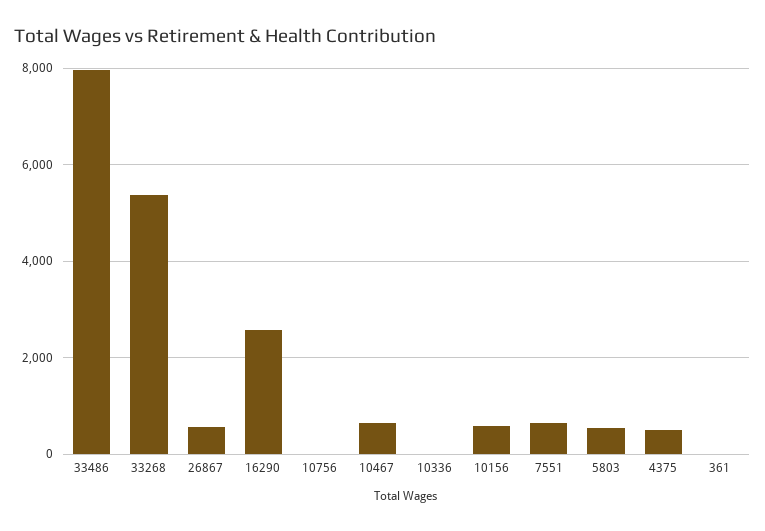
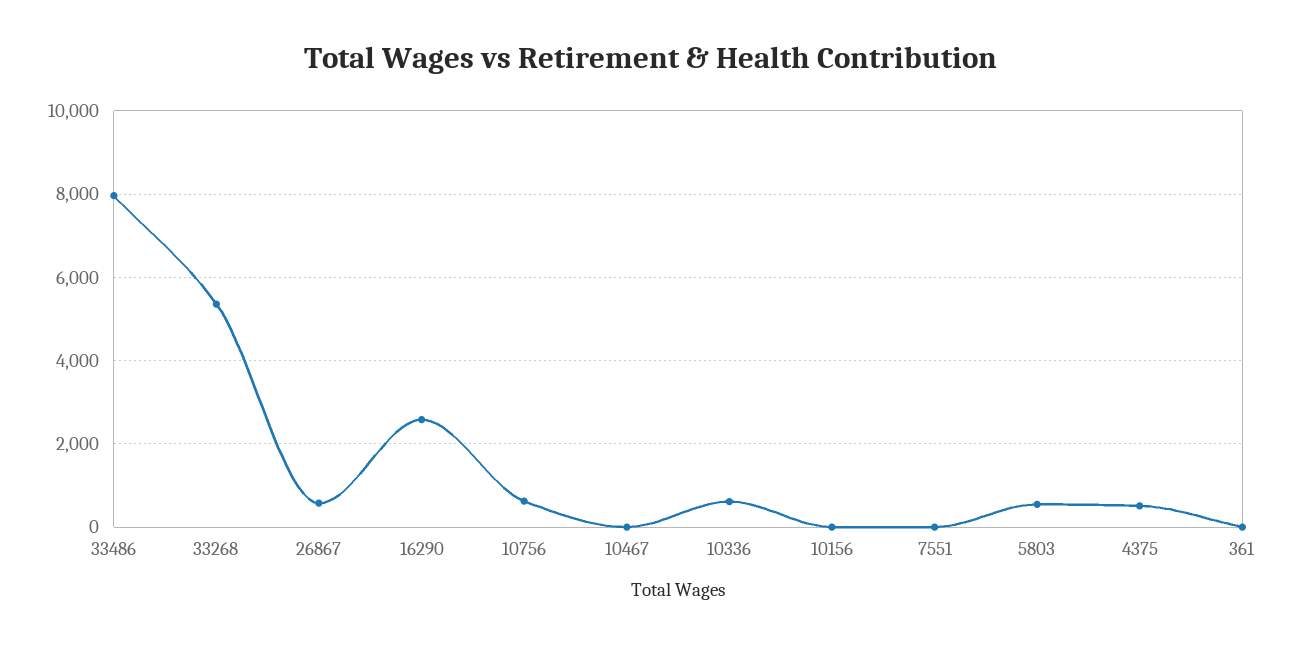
10756: 0 -> 600
10467: 600 -> 0
10336: 0 -> 600
10156: 600 -> 0
7551: 600 -> 0

